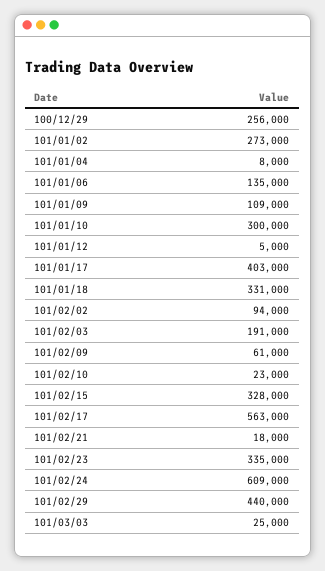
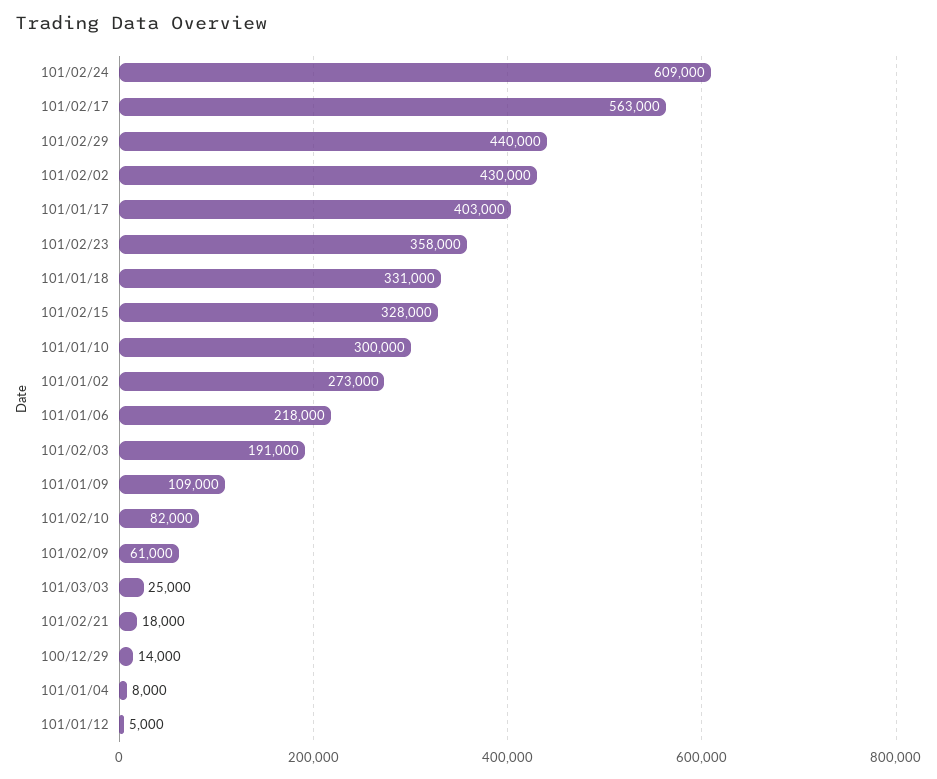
100/12/29: 256000 -> 14000
101/01/06: 135000 -> 218000
101/02/02: 94000 -> 430000
101/02/10: 23000 -> 82000
101/02/23: 335000 -> 358000

